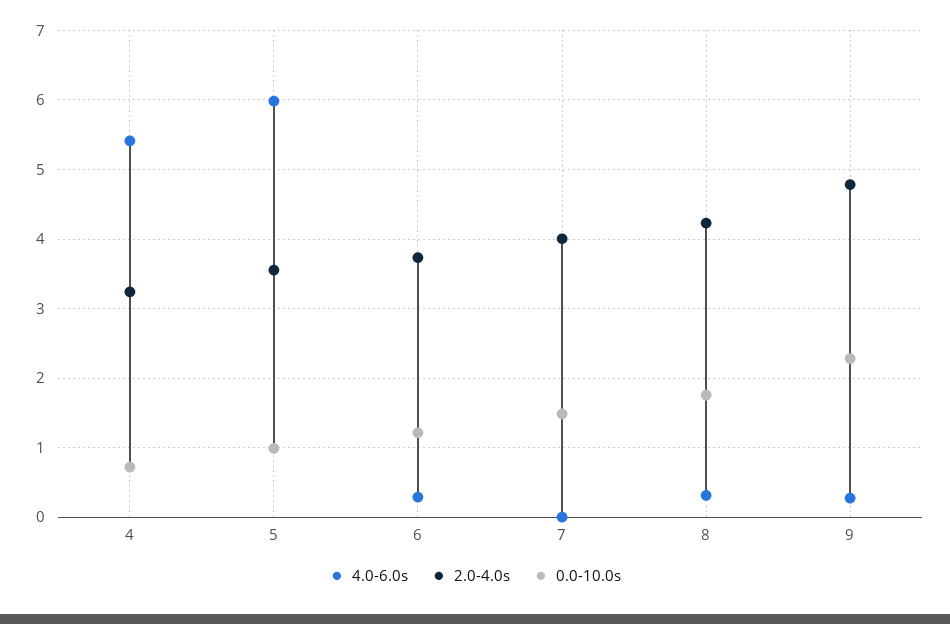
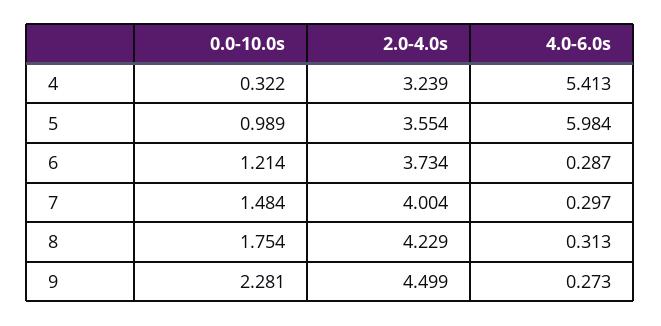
0.0-10.0s, 4: 0.7 -> 0.322
4.0-6.0s, 7: 0 -> 0.297
2.0-4.0s, 9: 4.8 -> 4.499

